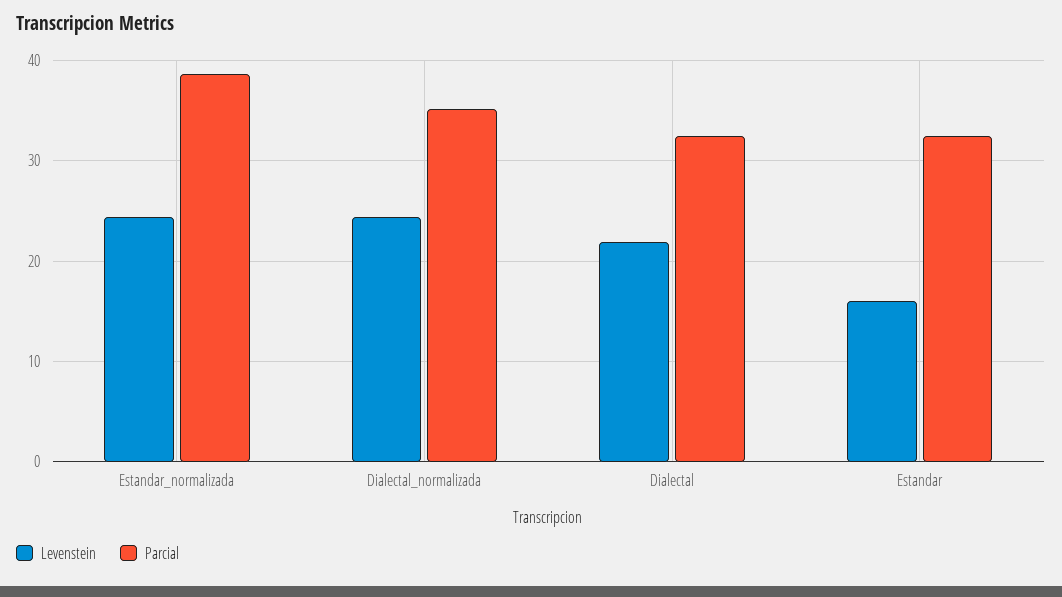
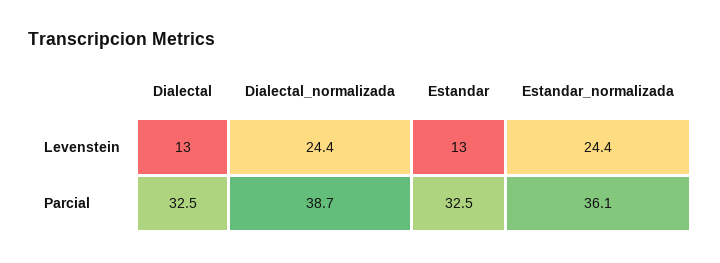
Parcial, Estandar_normalizada: 39 -> 36.1
Parcial, Dialectal_normalizada: 35 -> 38.7
Levenstein, Dialectal: 22 -> 13
Levenstein, Estandar: 16 -> 13

